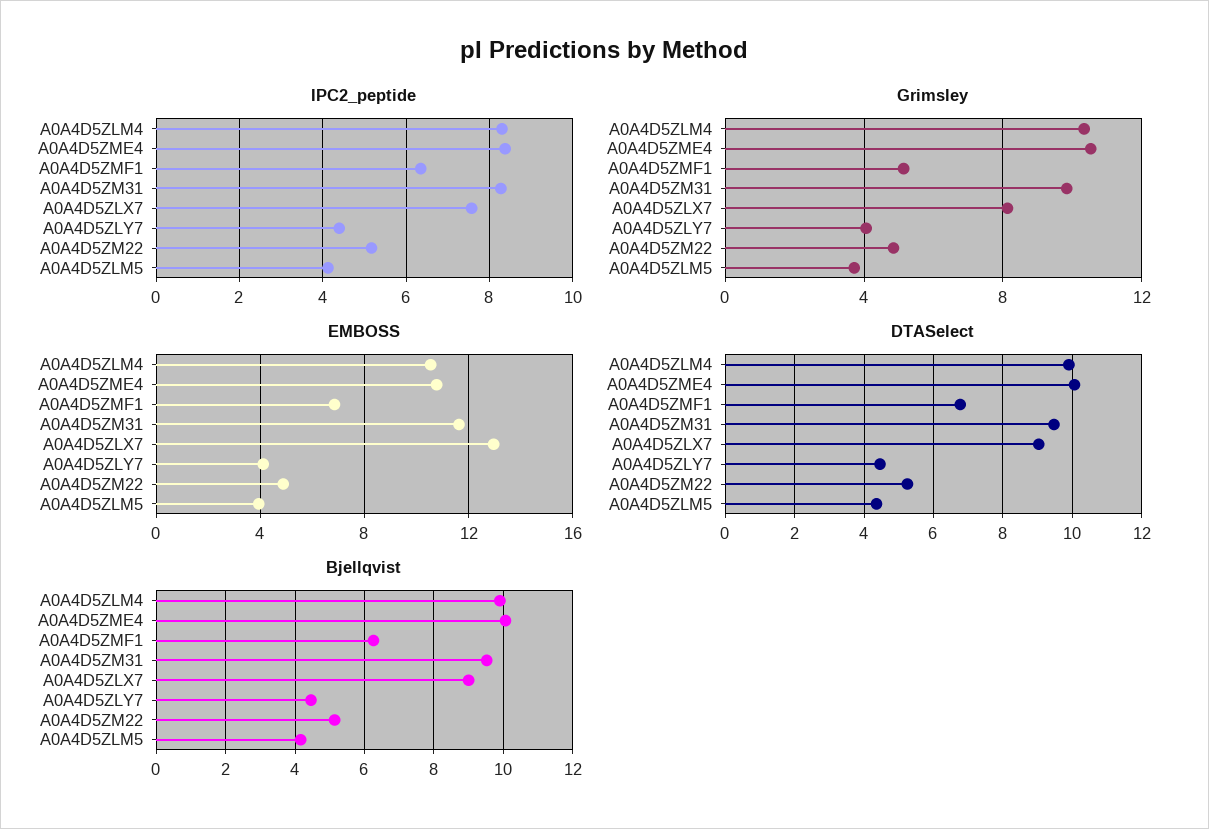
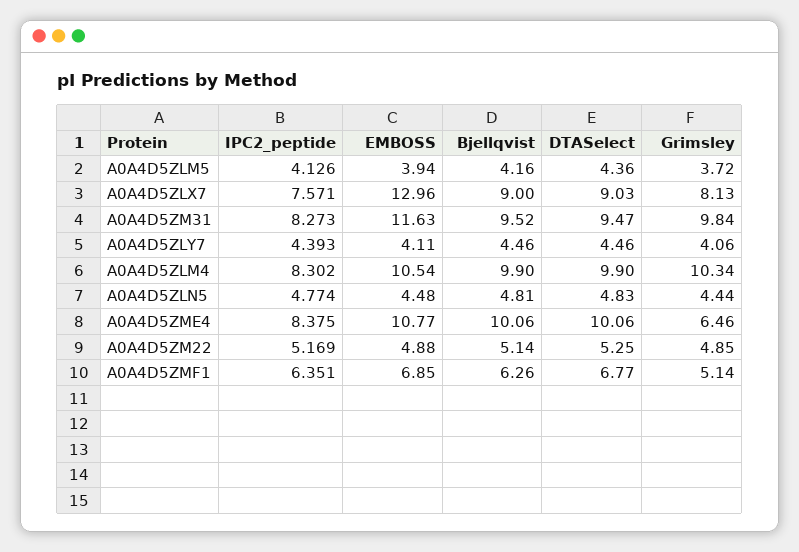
Grimsley, A0A4D5ZME4: 10.5 -> 6.46
IPC2_peptide, A0A4D5ZLN5: none -> 4.774
EMBOSS, A0A4D5ZLN5: none -> 4.48
Bjellqvist, A0A4D5ZLN5: none -> 4.81
DTASelect, A0A4D5ZLN5: none -> 4.83
Grimsley, A0A4D5ZLN5: none -> 4.44

